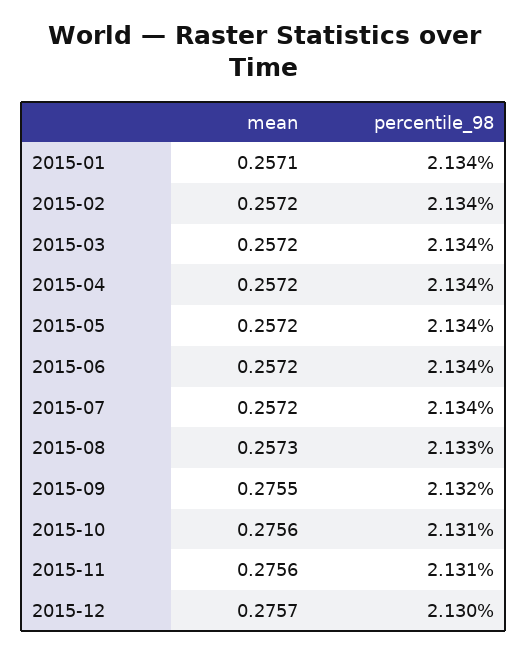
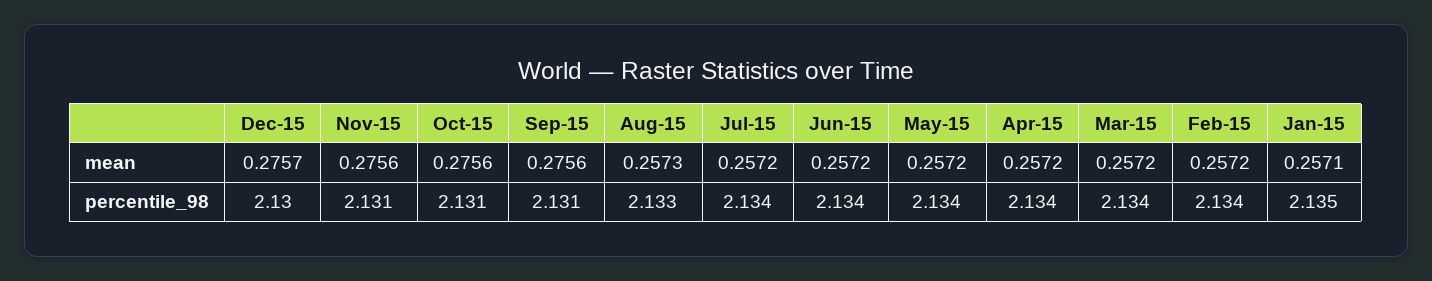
percentile_98, 2015-01: 2.134 -> 2.135
mean, 2015-09: 0.2755 -> 0.2756
percentile_98, 2015-09: 2.132 -> 2.131

